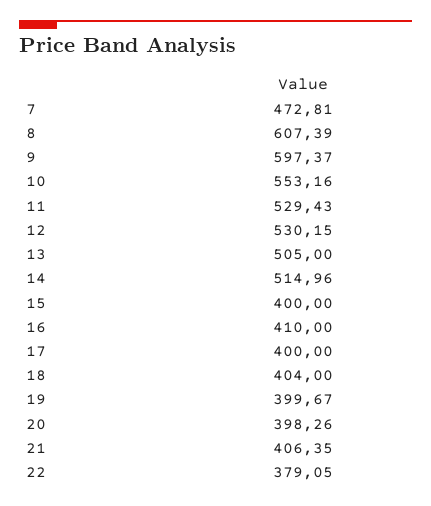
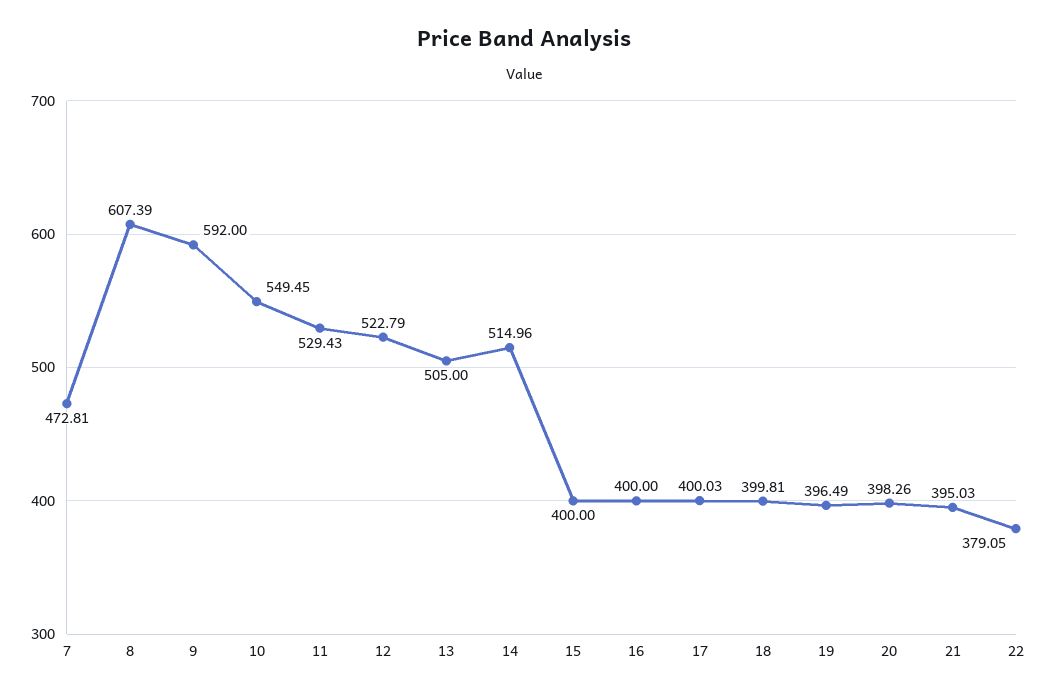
9: 597.37 -> 592
10: 553.16 -> 549.45
12: 530.15 -> 522.79
16: 410 -> 400
17: 400 -> 400.03
18: 404 -> 399.81
19: 399.67 -> 396.49
21: 406.35 -> 395.03

